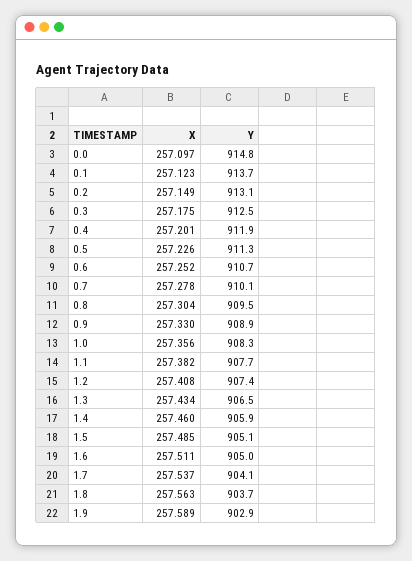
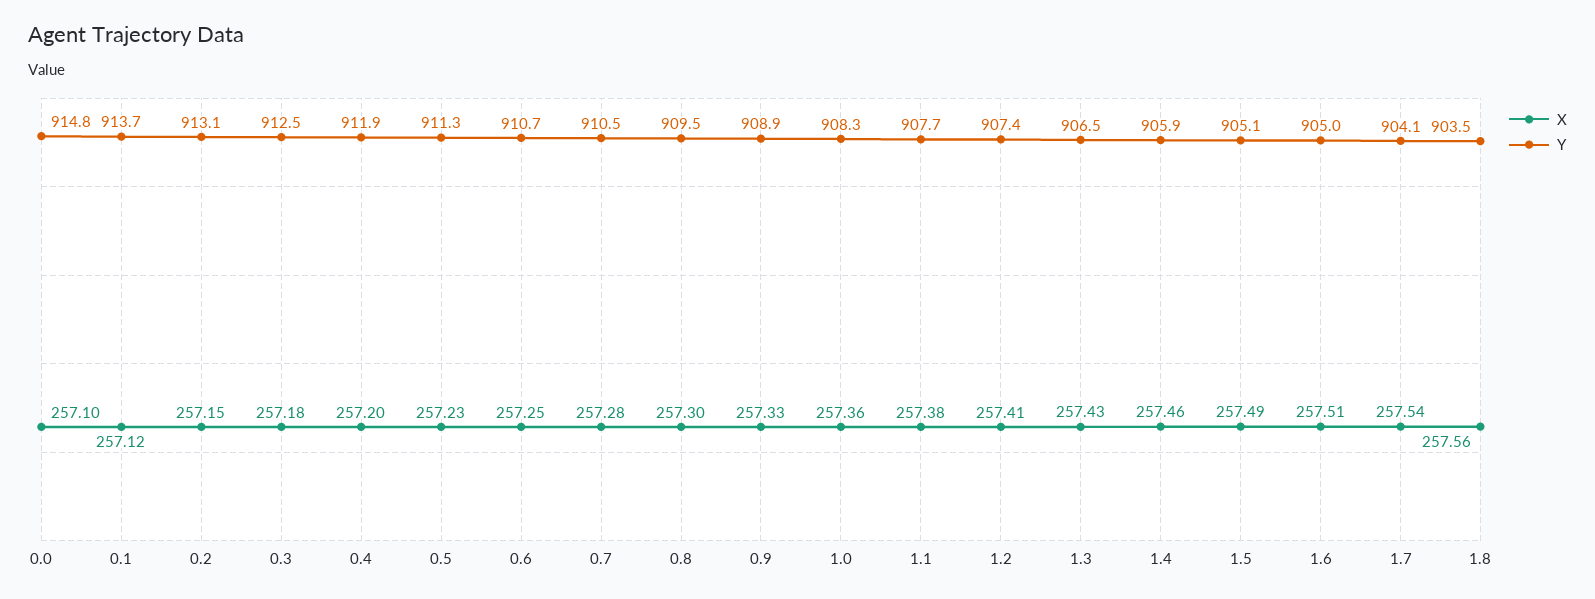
Y, 0.7: 910.1 -> 910.5
Y, 1.8: 903.7 -> 903.5
X, 1.9: 257.589 -> none
Y, 1.9: 902.9 -> none

